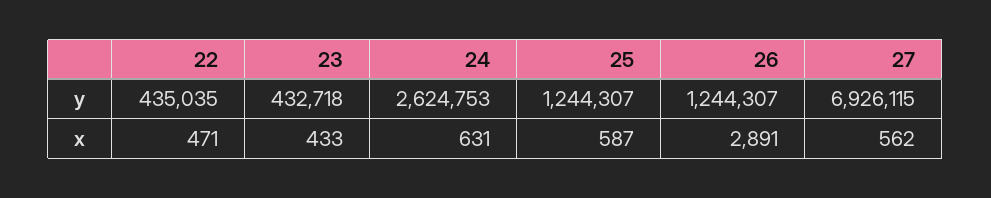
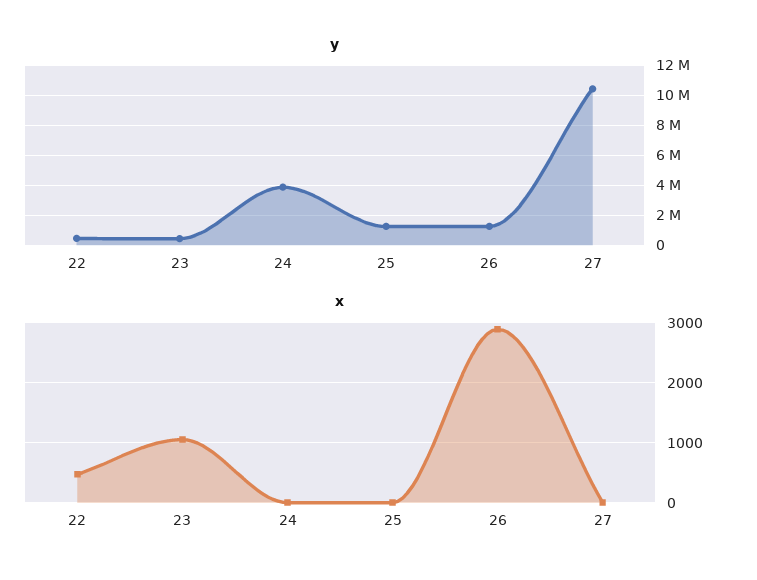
y, 24: 2624753 -> 4000000
y, 27: 6926115 -> 10500000
x, 23: 433 -> 1000
x, 24: 631 -> 0
x, 25: 587 -> 0
x, 27: 562 -> 0

